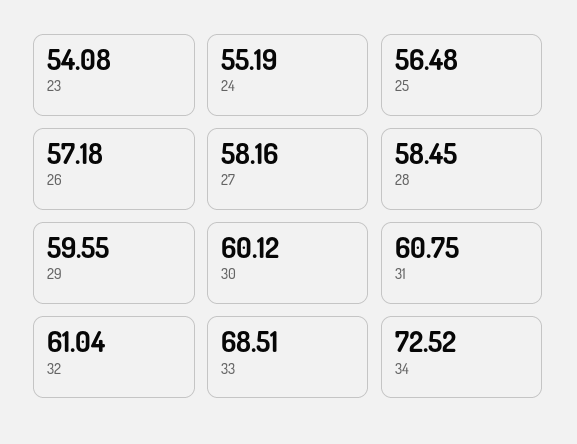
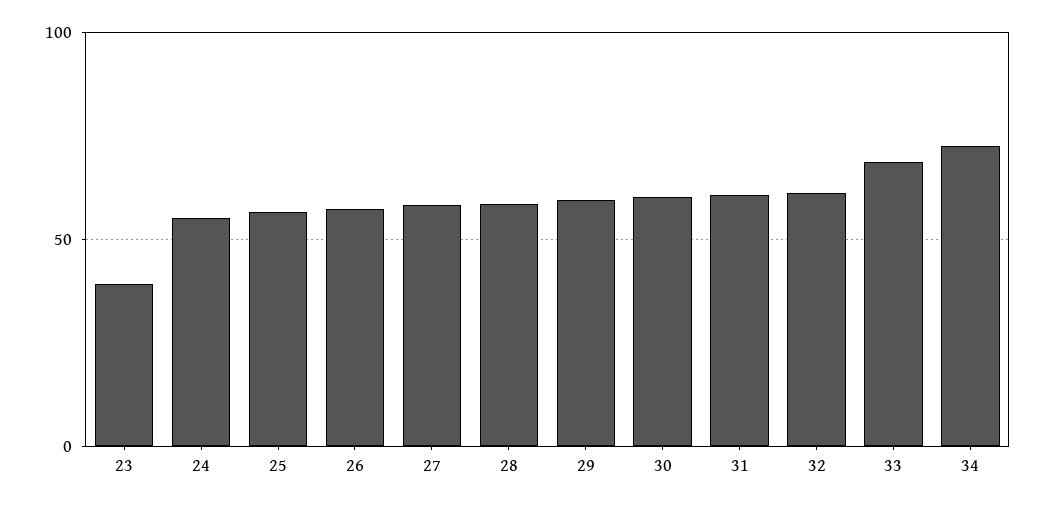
23: 54.08 -> 40

